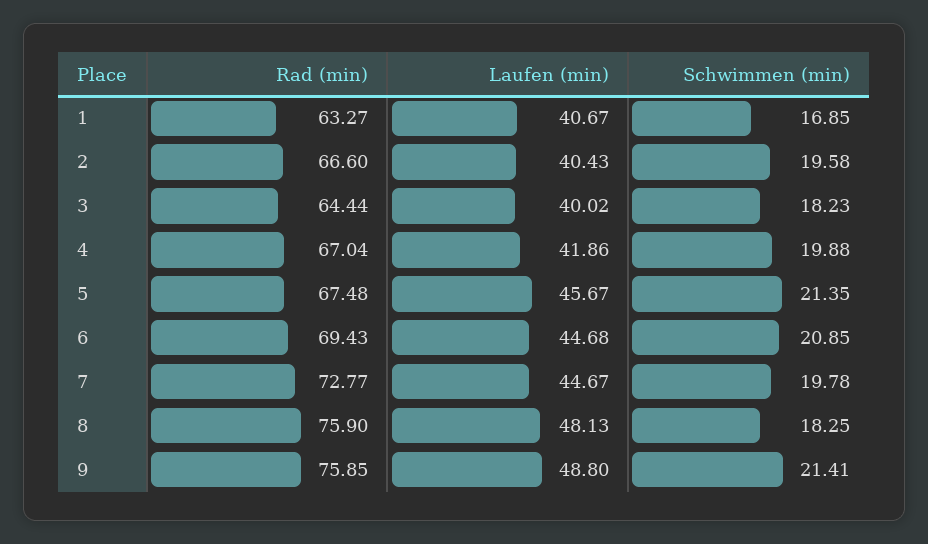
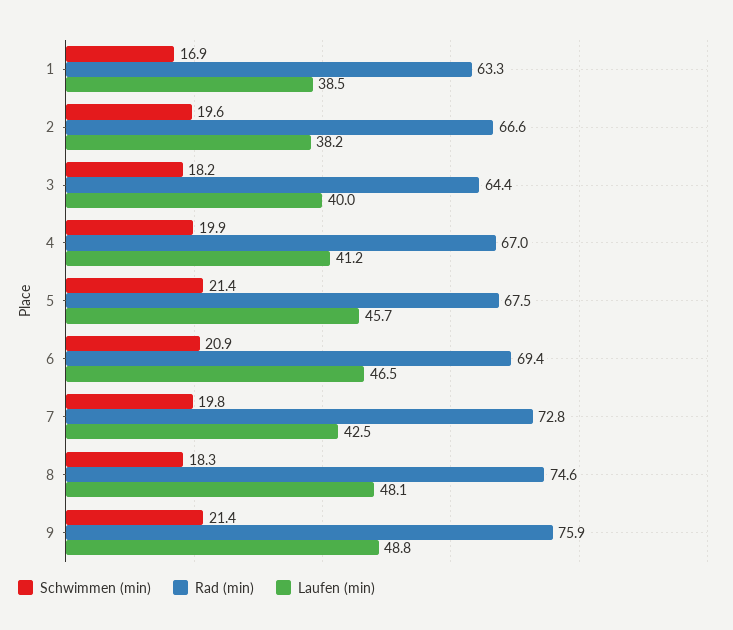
Laufen (min), 1: 40.67 -> 38.5
Laufen (min), 2: 40.43 -> 38.2
Laufen (min), 4: 41.86 -> 41.2
Laufen (min), 6: 44.68 -> 46.5
Laufen (min), 7: 44.67 -> 42.5
Rad (min), 8: 75.9 -> 74.6

